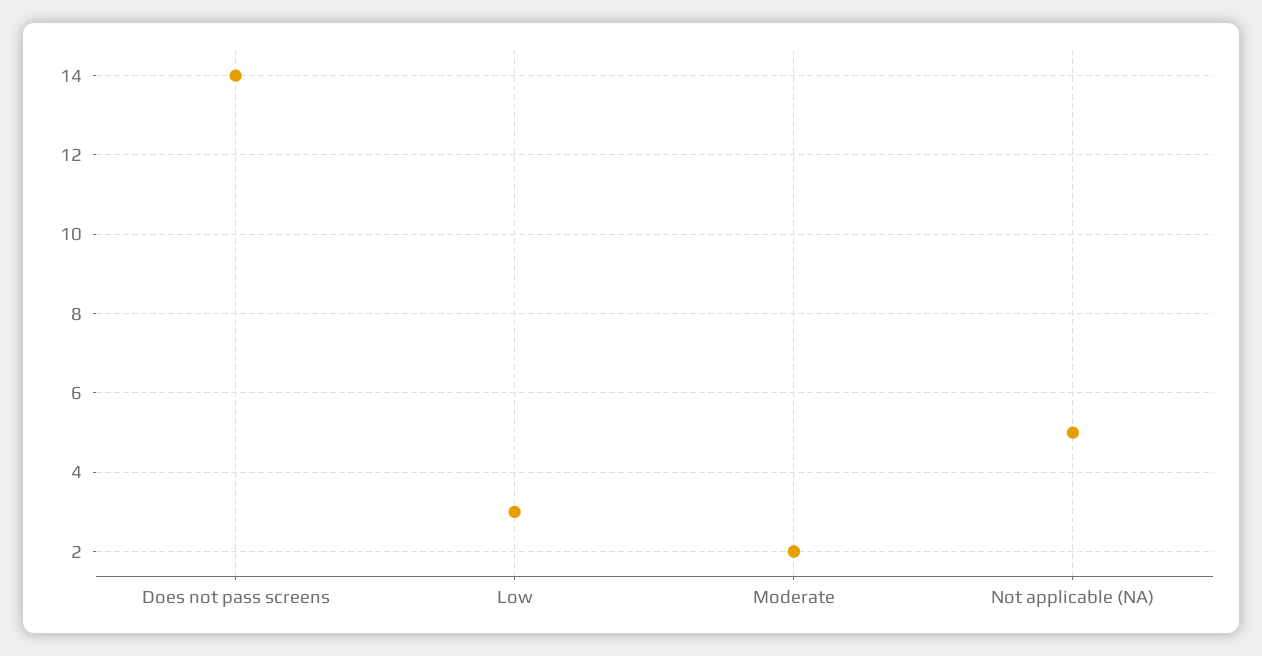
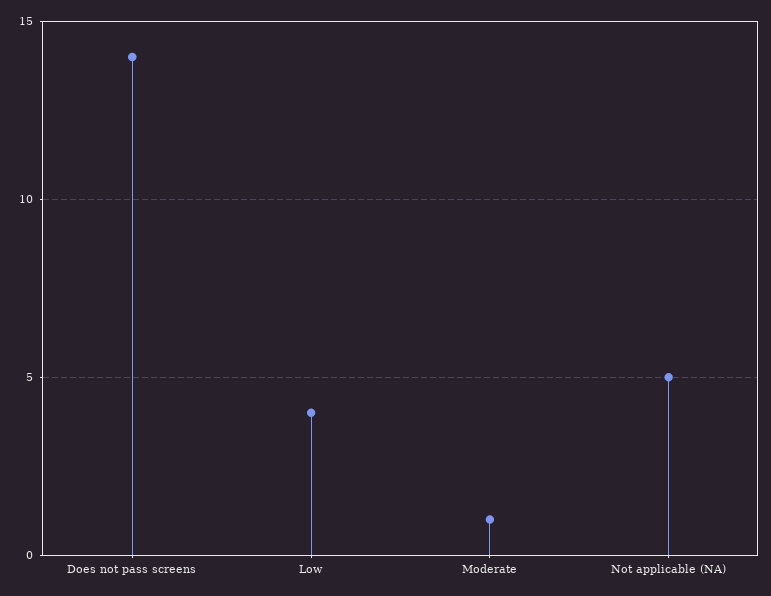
Low: 3 -> 4
Moderate: 2 -> 1

